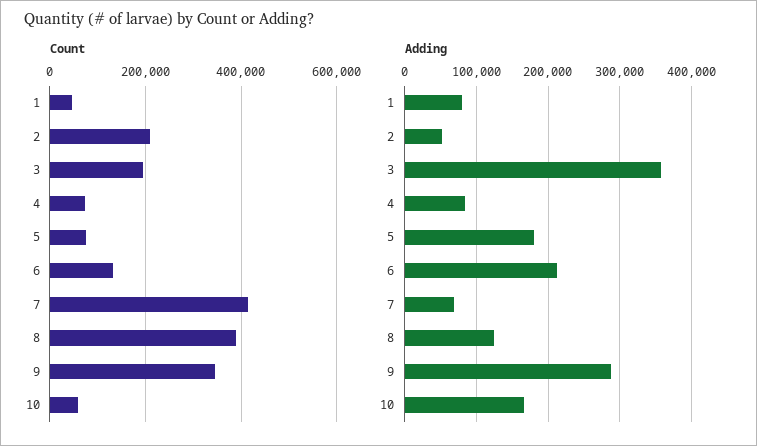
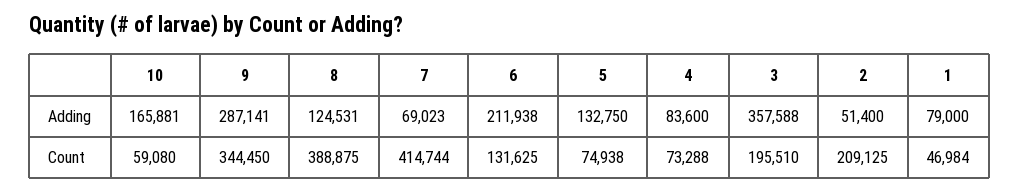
Adding, 5: 180000 -> 132750

